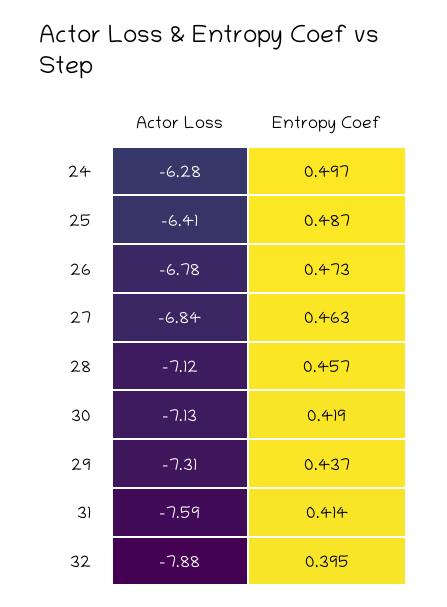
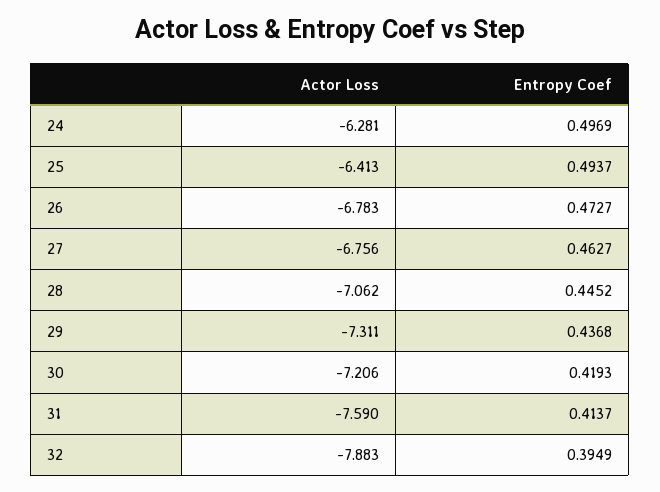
Entropy Coef, 25: 0.487 -> 0.4937
Actor Loss, 27: -6.84 -> -6.756
Actor Loss, 28: -7.12 -> -7.062
Entropy Coef, 28: 0.457 -> 0.4452
Actor Loss, 30: -7.13 -> -7.206

